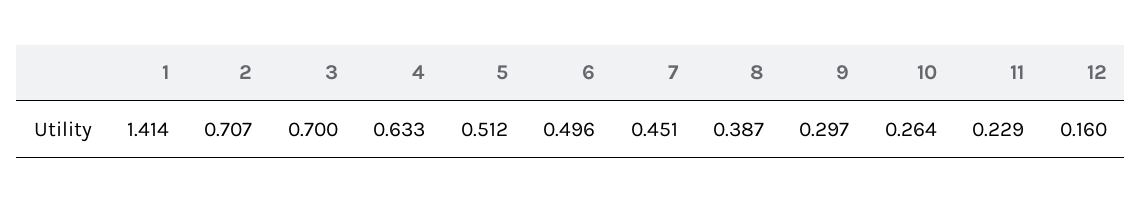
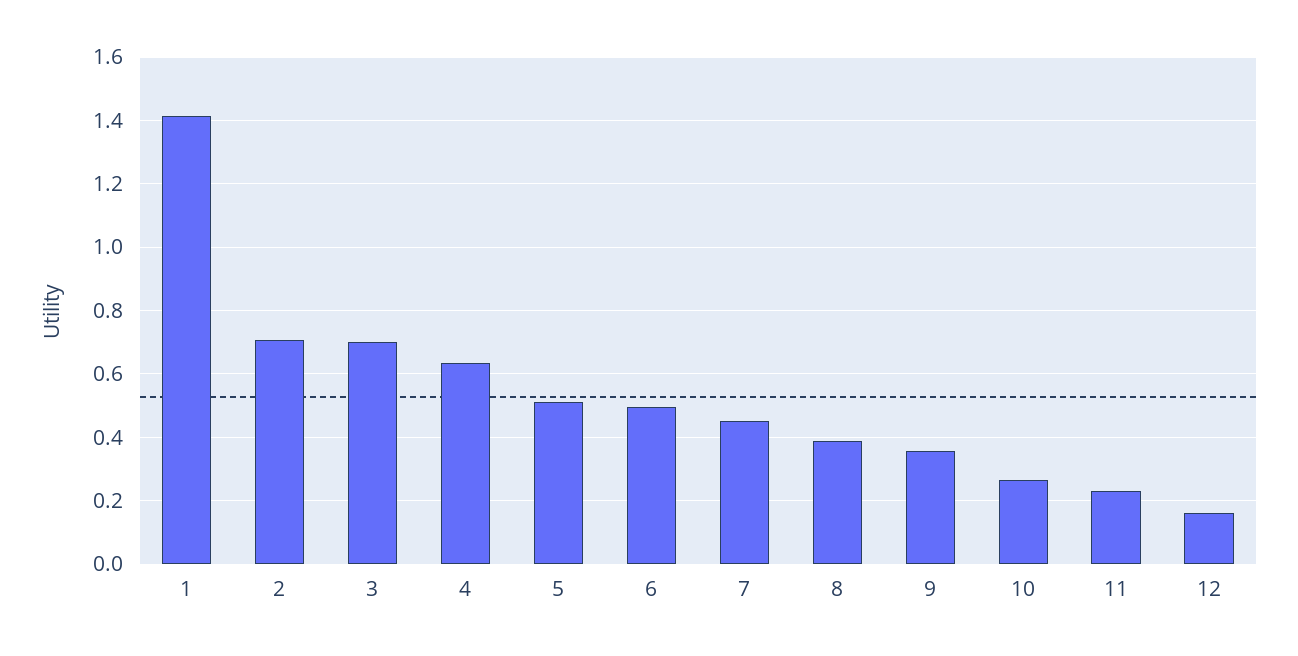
9: 0.297 -> 0.36

